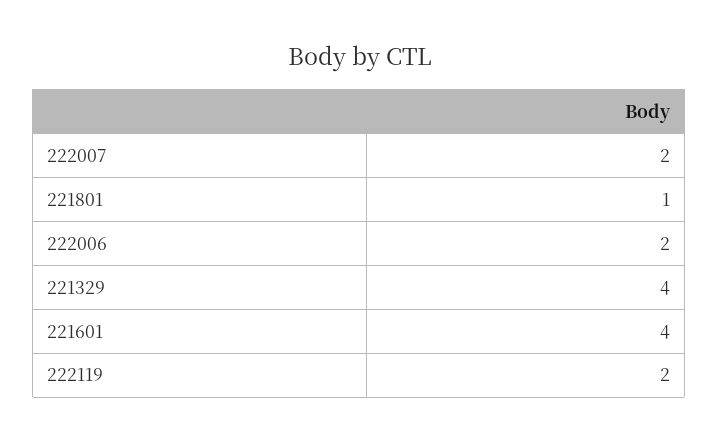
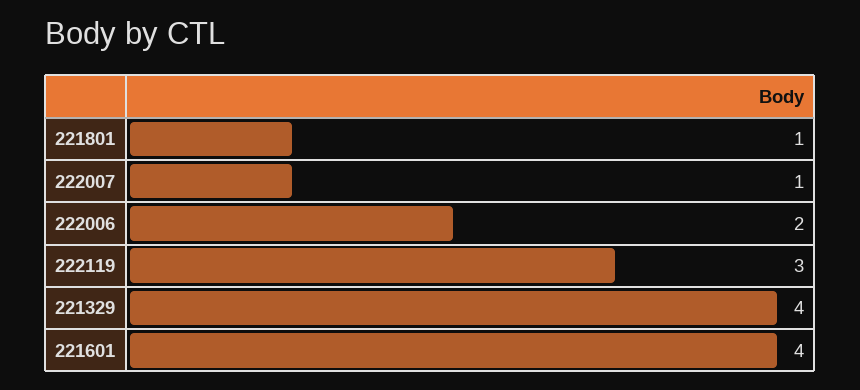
222007: 2 -> 1
222119: 2 -> 3

